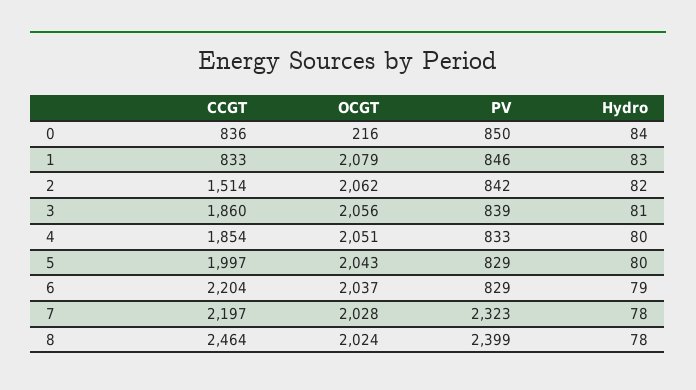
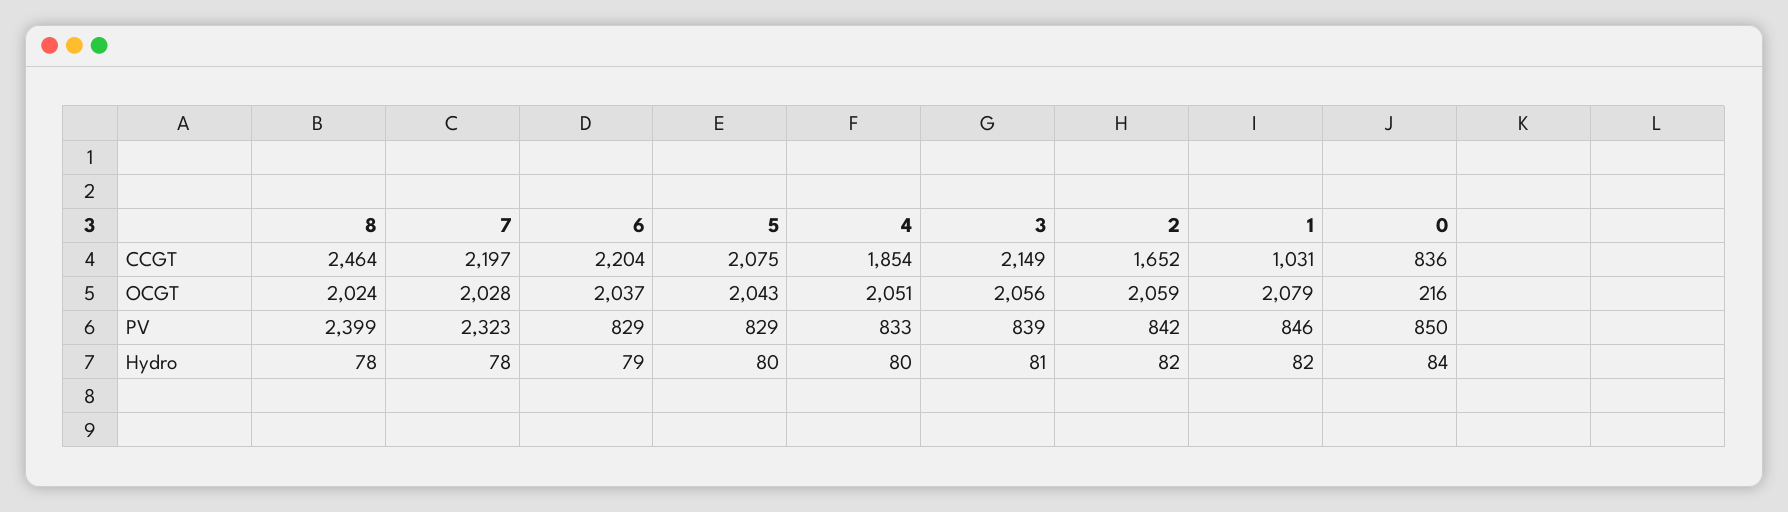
CCGT, 1: 833 -> 1031
Hydro, 1: 83 -> 82
CCGT, 2: 1514 -> 1652
OCGT, 2: 2062 -> 2059
CCGT, 3: 1860 -> 2149
CCGT, 5: 1997 -> 2075

